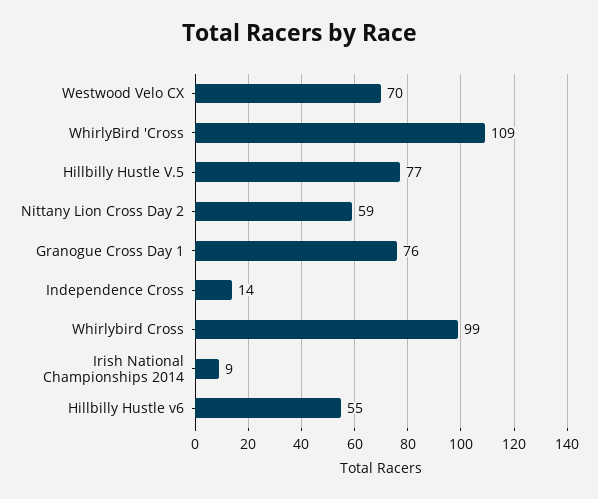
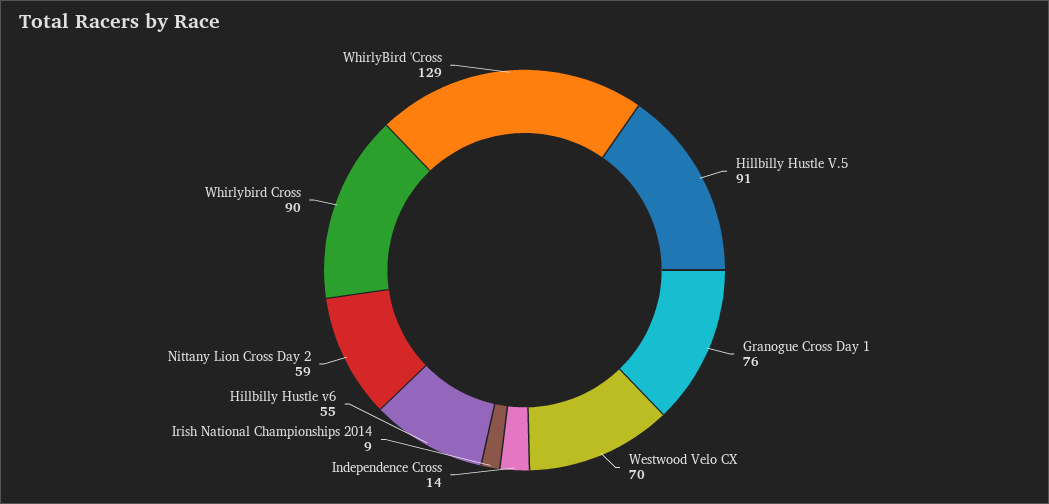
WhirlyBird 'Cross: 109 -> 129
Hillbilly Hustle V.5: 77 -> 91
Whirlybird Cross: 99 -> 90

